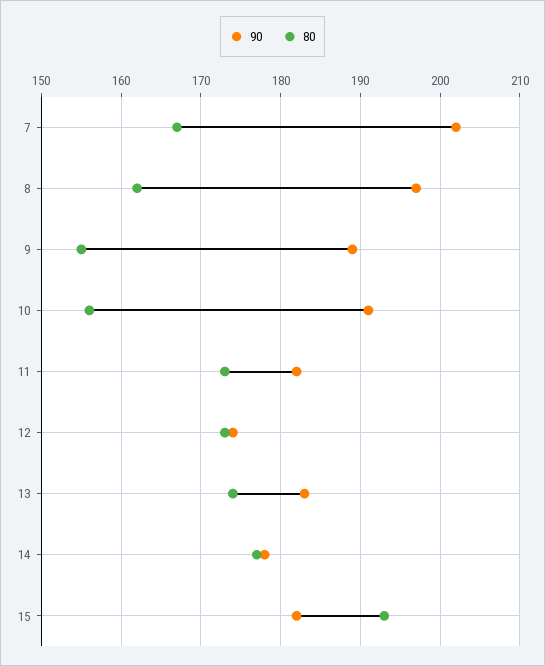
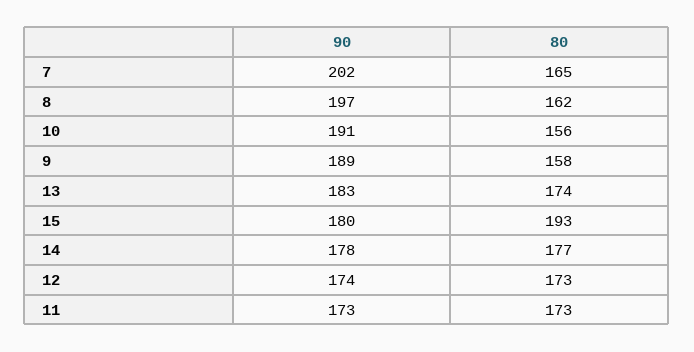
80, 7: 167 -> 165
80, 9: 155 -> 158
90, 11: 182 -> 173
90, 15: 182 -> 180

